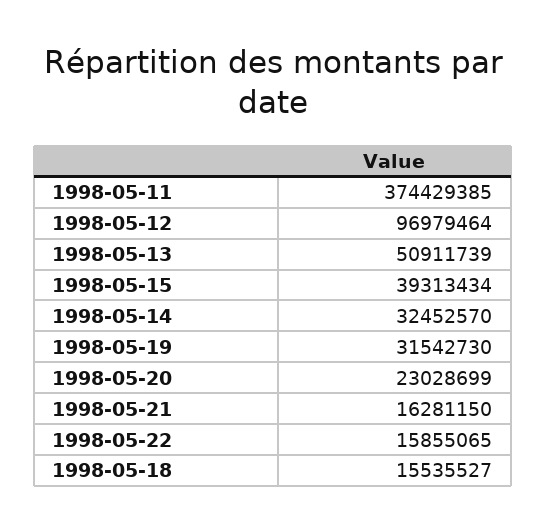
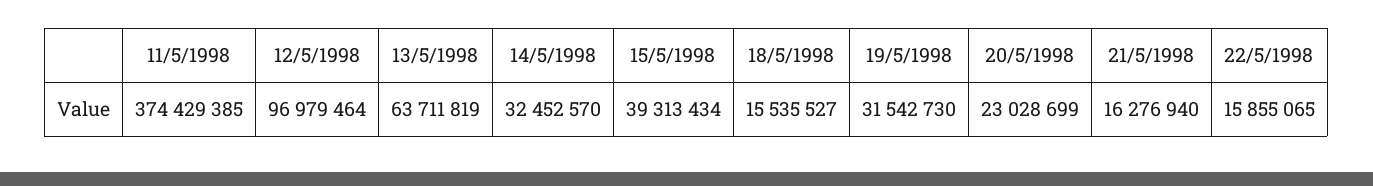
1998-05-13: 50911739 -> 63711819
1998-05-21: 16281150 -> 16276940

